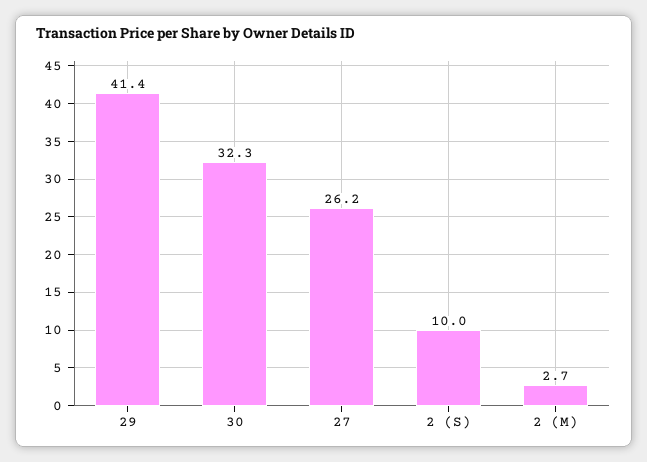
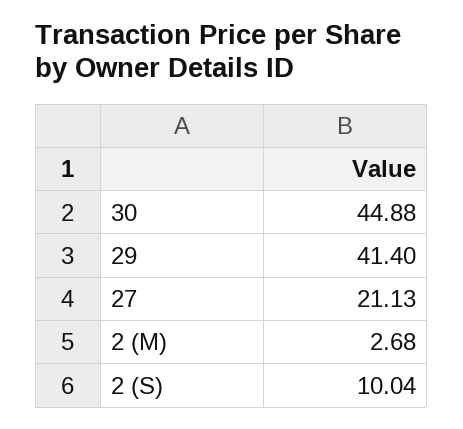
30: 32.3 -> 44.88
27: 26.2 -> 21.13

